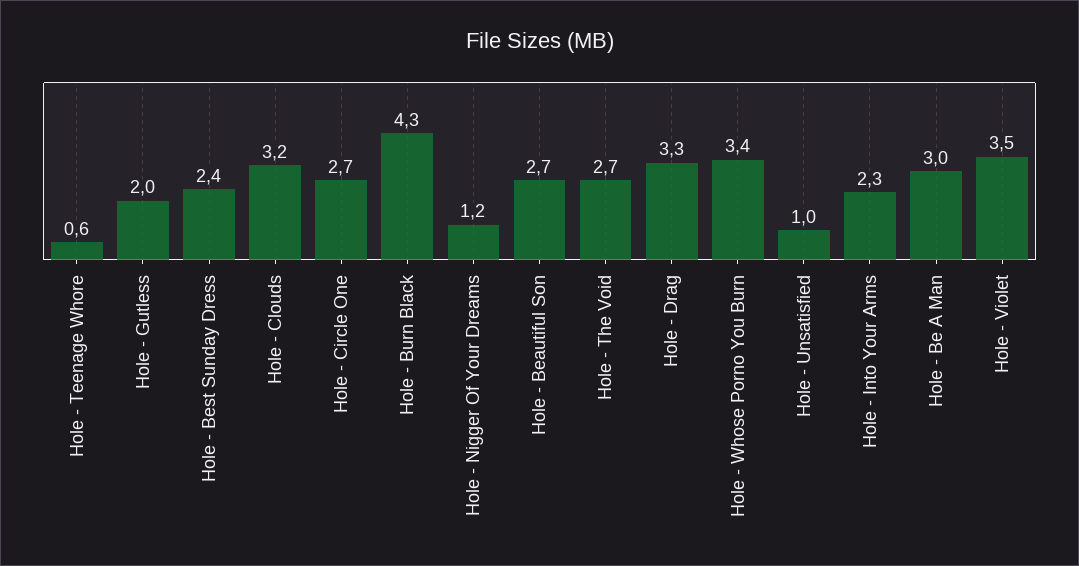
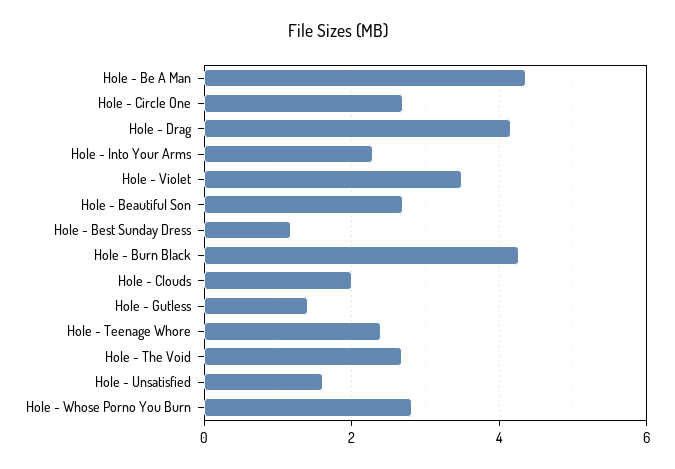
Hole - Teenage Whore: 0.6 -> 2.4
Hole - Gutless: 2 -> 1.4
Hole - Best Sunday Dress: 2.4 -> 1.2
Hole - Clouds: 3.2 -> 2
Hole - Nigger Of Your Dreams: 1.2 -> none
Hole - Drag: 3.3 -> 4.2
Hole - Whose Porno You Burn: 3.4 -> 2.8
Hole - Unsatisfied: 1 -> 1.6
Hole - Be A Man: 3 -> 4.4

